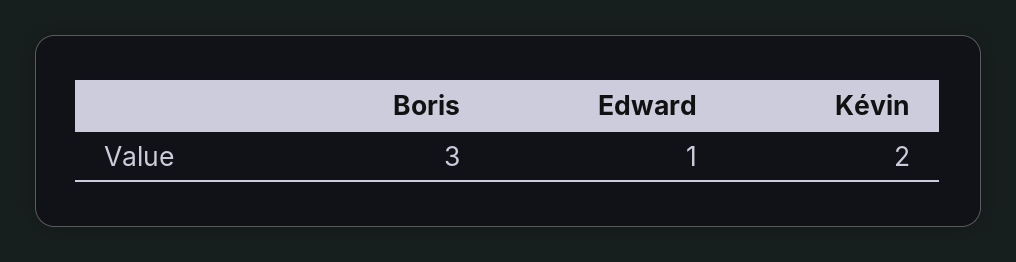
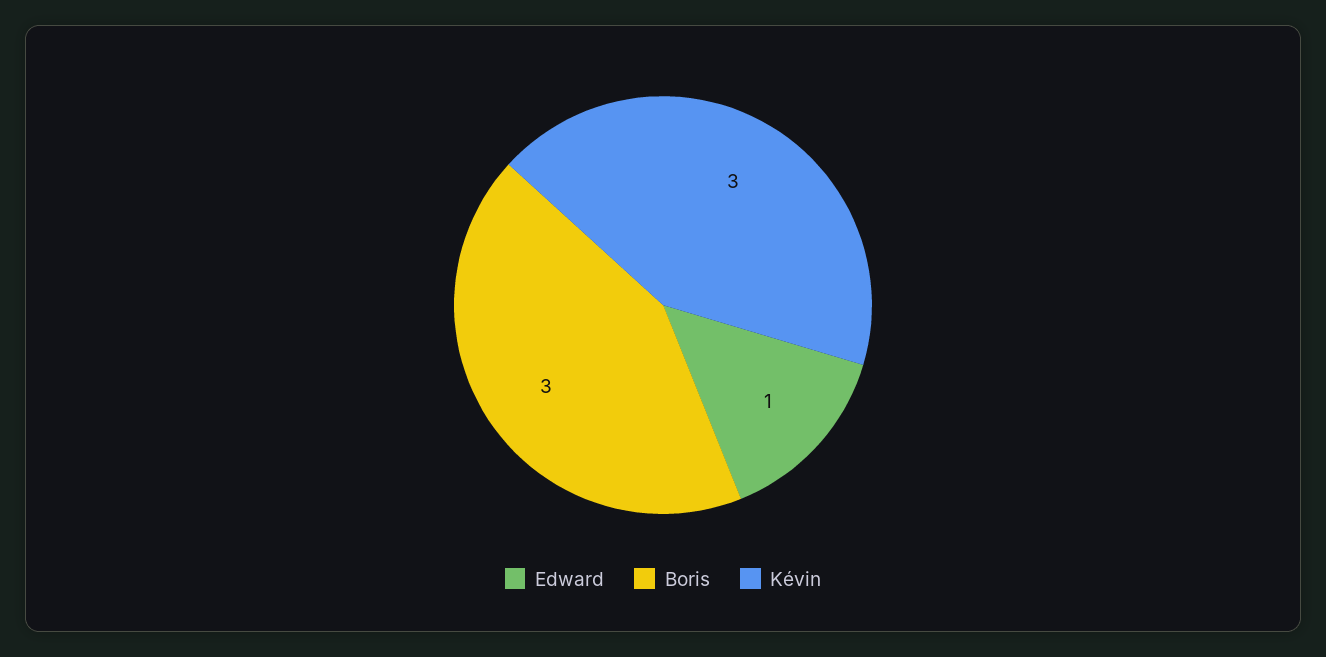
Kévin: 2 -> 3

